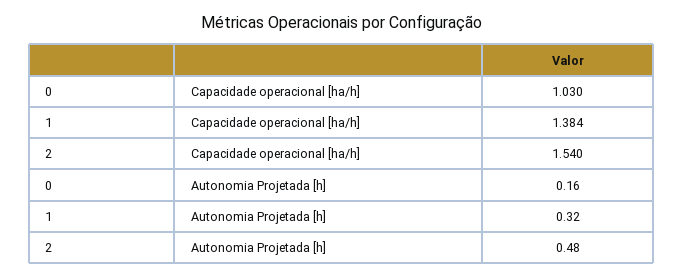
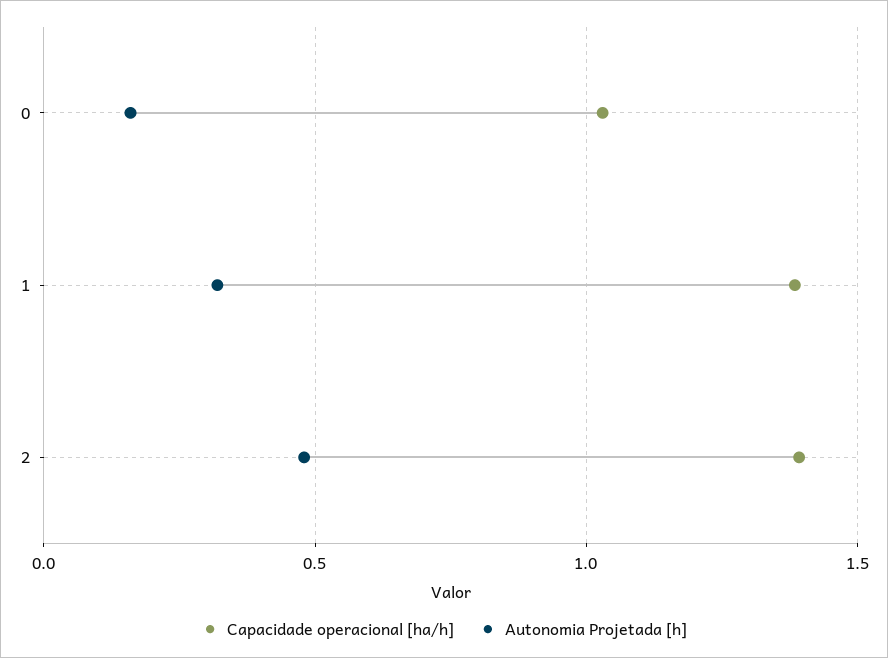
Capacidade operacional [ha/h], 2: 1.54 -> 1.4

